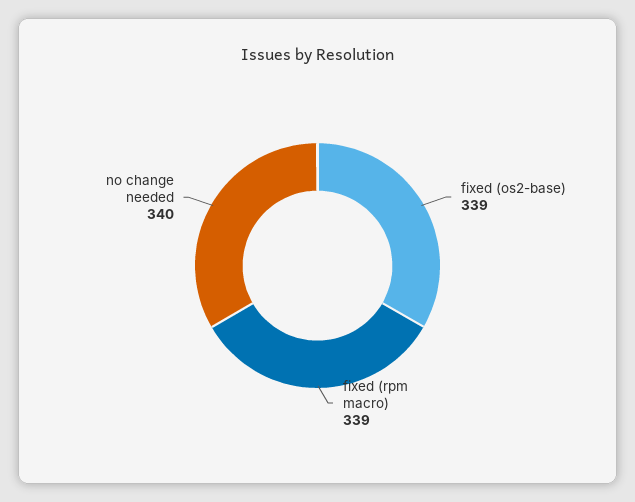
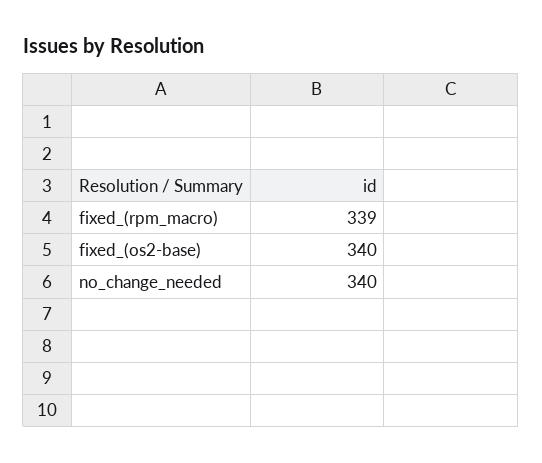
fixed (os2-base): 339 -> 340

